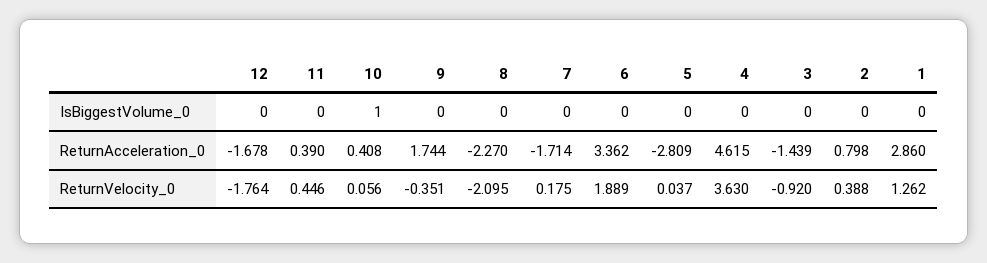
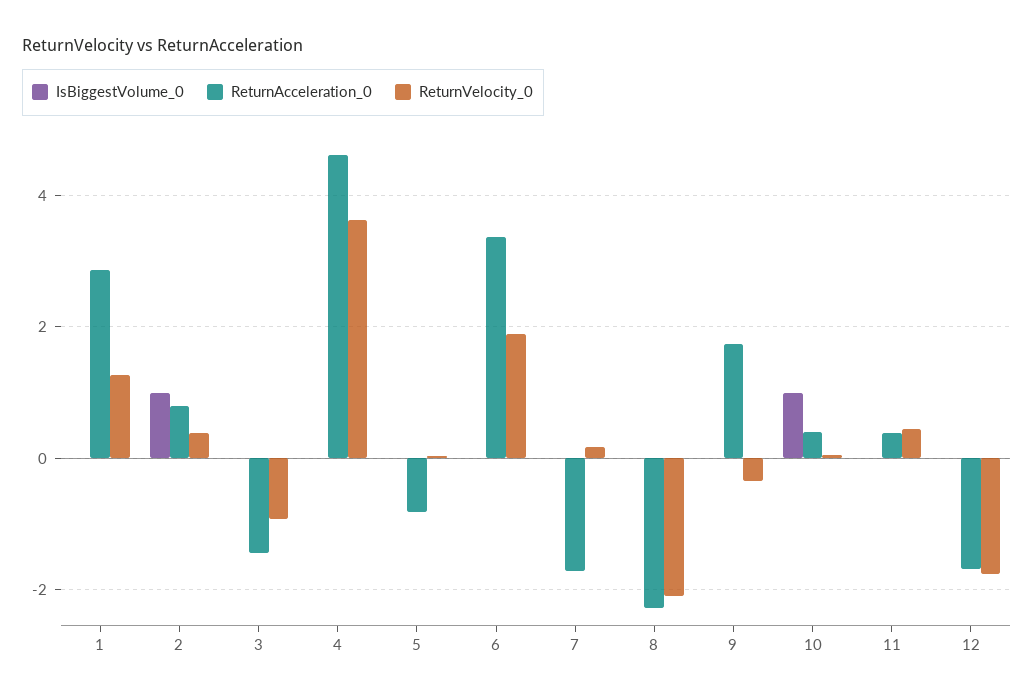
IsBiggestVolume_0, 2: 0 -> 1
ReturnAcceleration_0, 5: -2.809 -> -0.8

